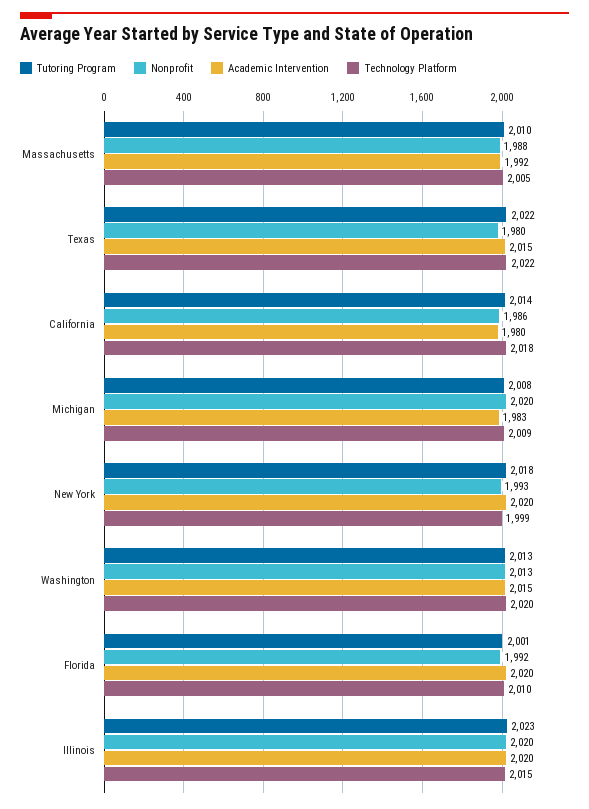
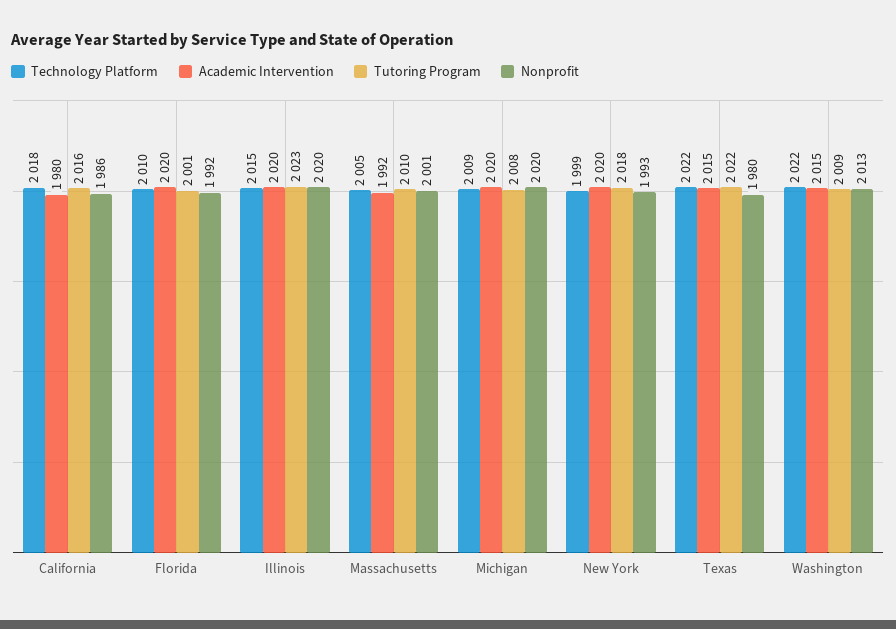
Nonprofit, Massachusetts: 1988 -> 2001
Tutoring Program, California: 2014 -> 2016
Academic Intervention, Michigan: 1983 -> 2020
Tutoring Program, Washington: 2013 -> 2009
Technology Platform, Washington: 2020 -> 2022

